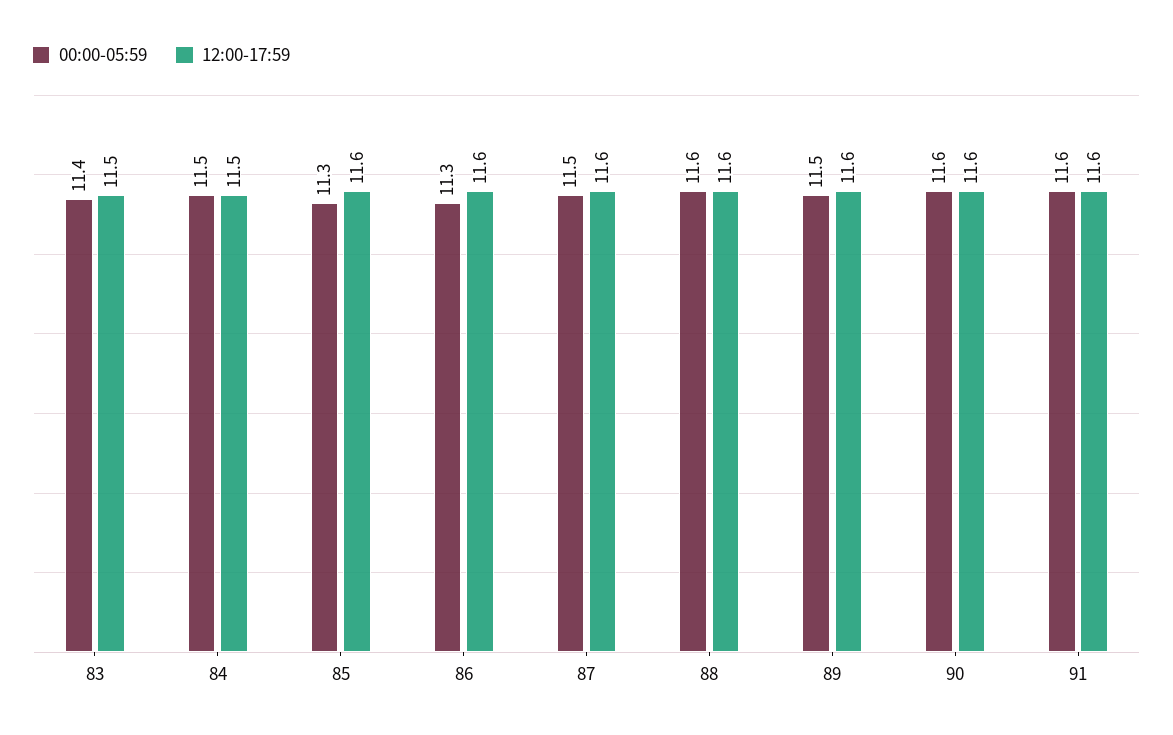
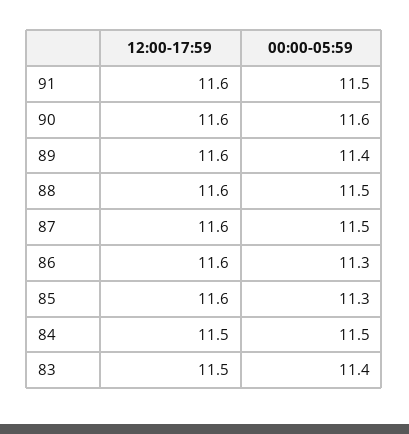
00:00-05:59, 88: 11.6 -> 11.5
00:00-05:59, 89: 11.5 -> 11.4
00:00-05:59, 91: 11.6 -> 11.5

